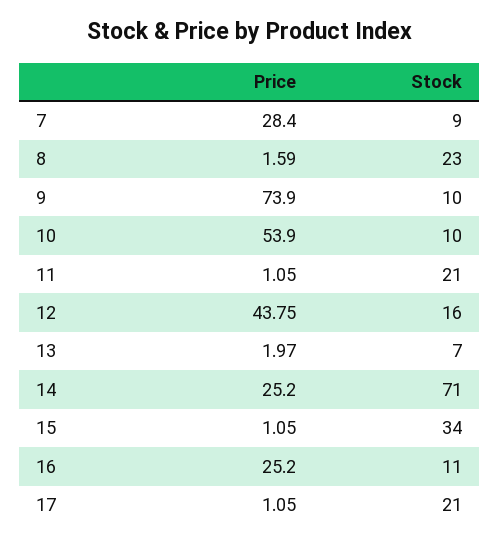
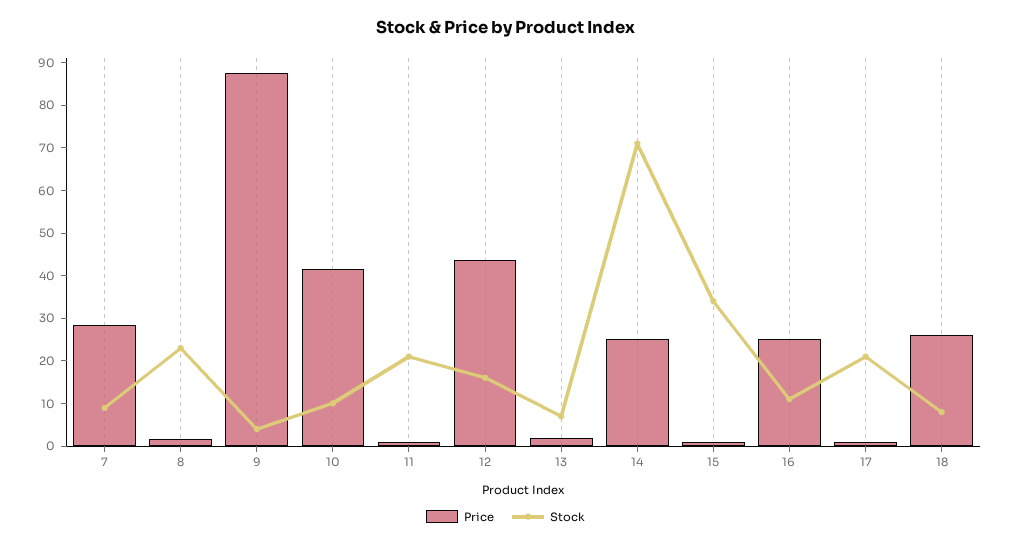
Price, 9: 73.9 -> 88
Stock, 9: 10 -> 4
Price, 10: 53.9 -> 42
Price, 18: none -> 26
Stock, 18: none -> 8

